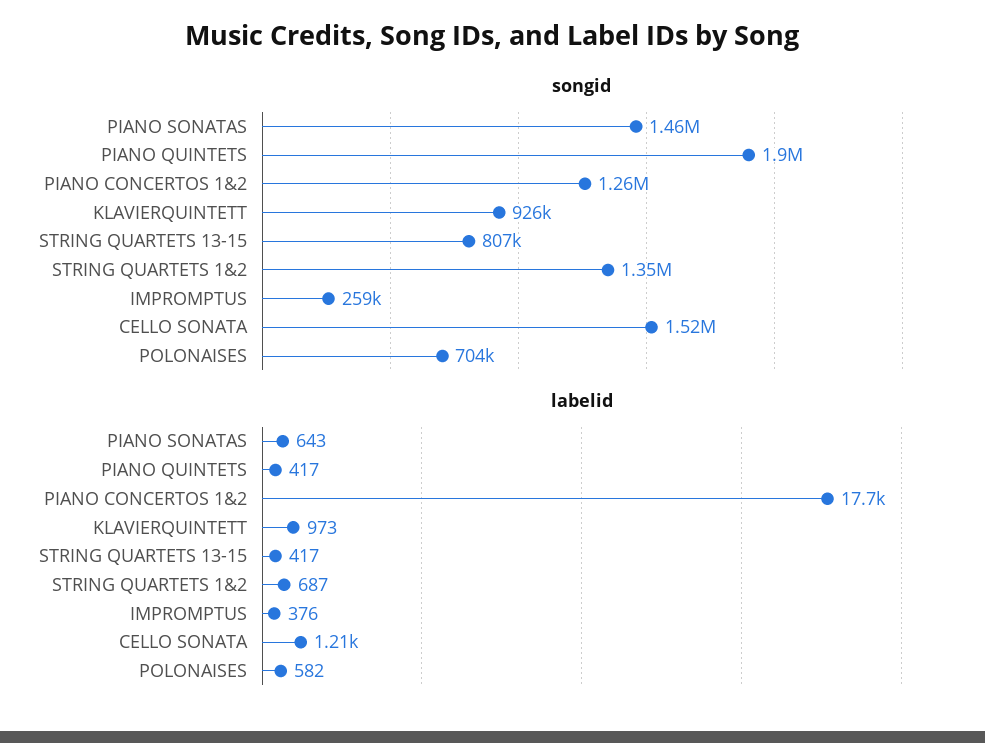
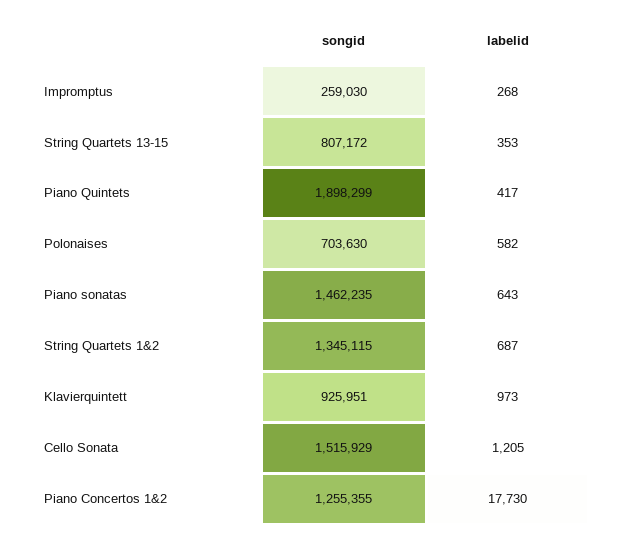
labelid, STRING QUARTETS 13-15: 417 -> 353
labelid, IMPROMPTUS: 376 -> 268

